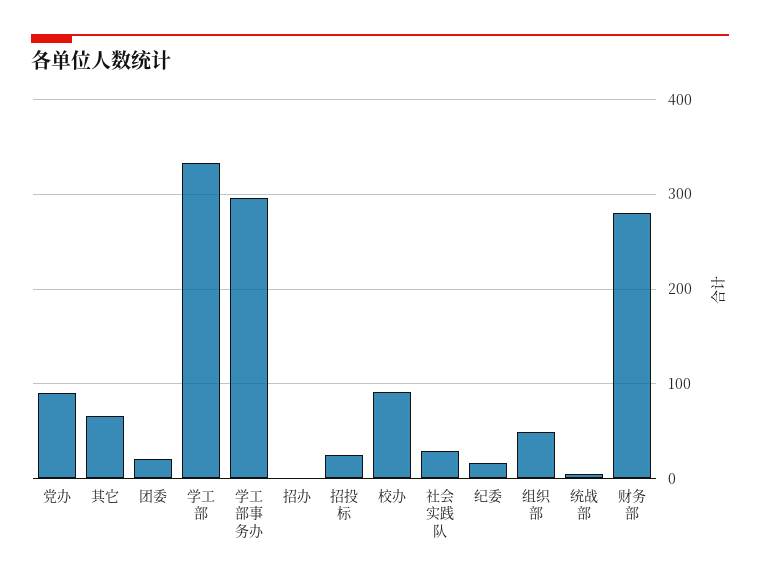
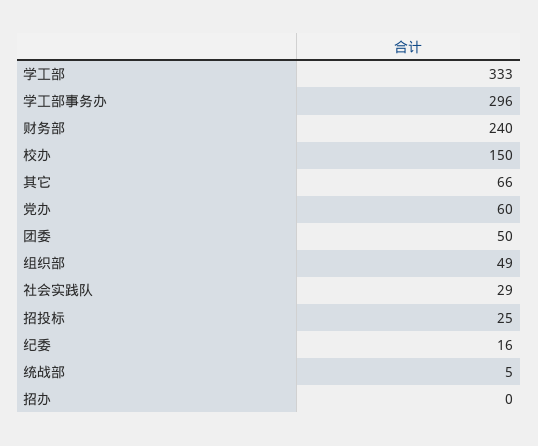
党办: 90 -> 60
团委: 20 -> 50
校办: 90 -> 150
财务部: 280 -> 240

